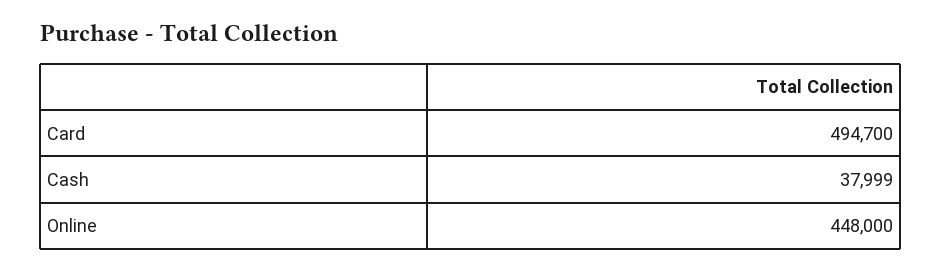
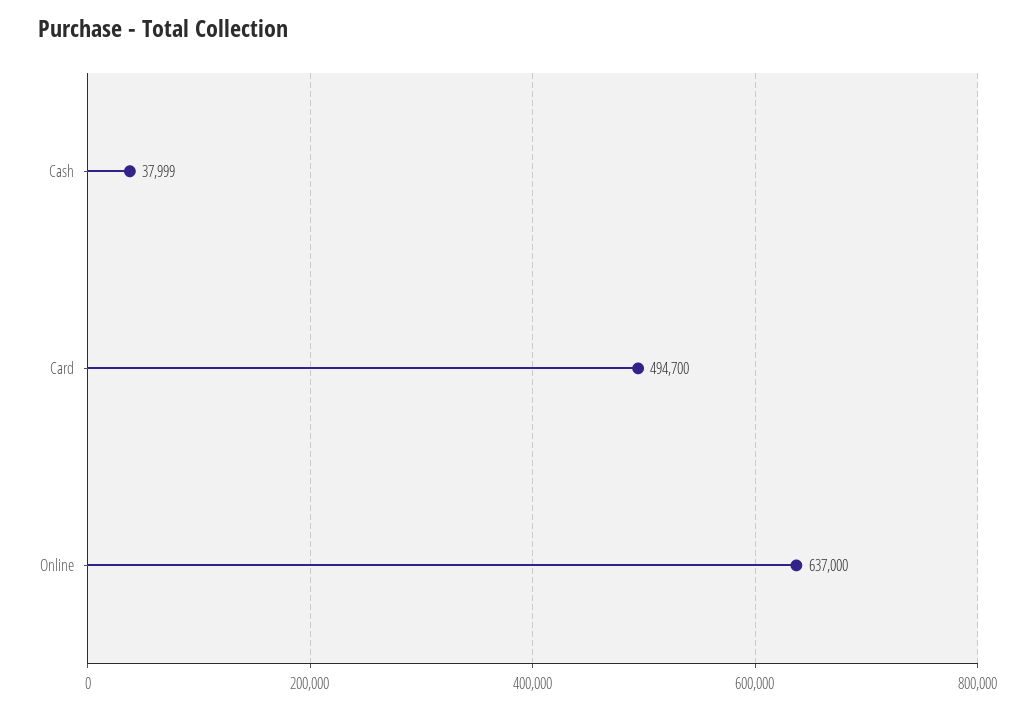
Online: 448000 -> 637000

